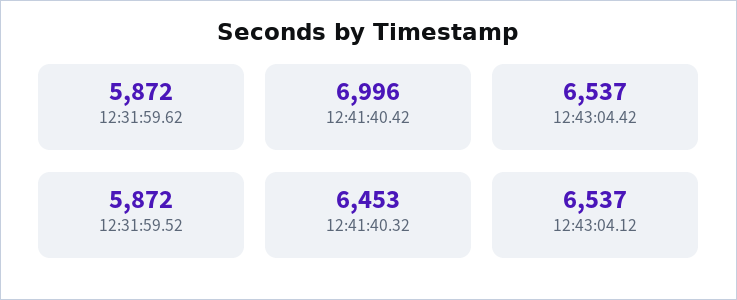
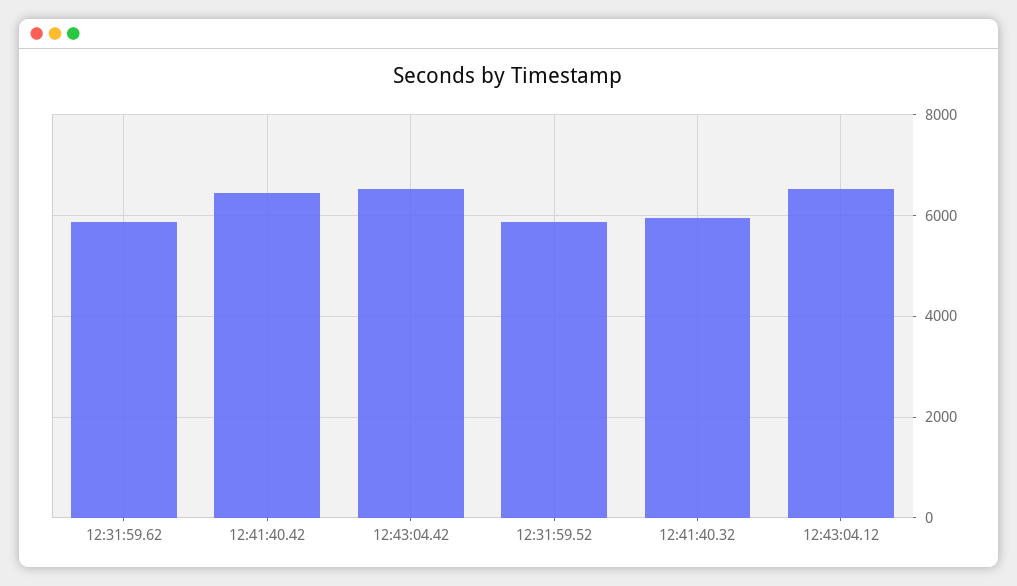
12:41:40.42: 6996 -> 6400
12:41:40.32: 6453 -> 6000

